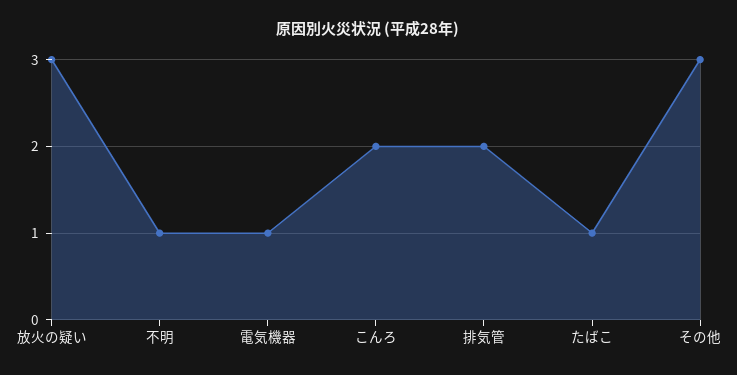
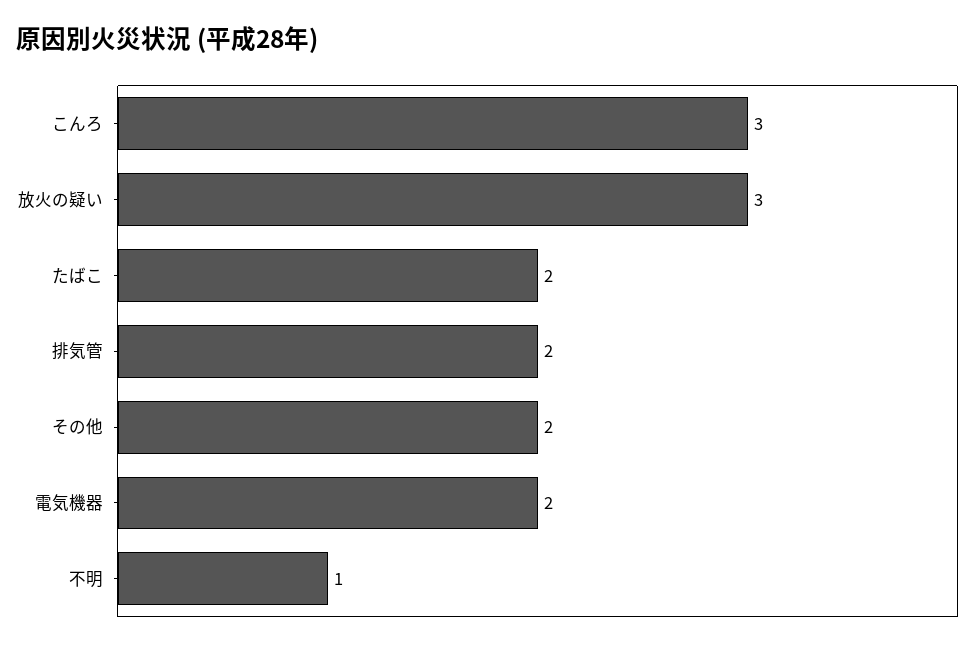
電気機器: 1 -> 2
こんろ: 2 -> 3
たばこ: 1 -> 2
その他: 3 -> 2

